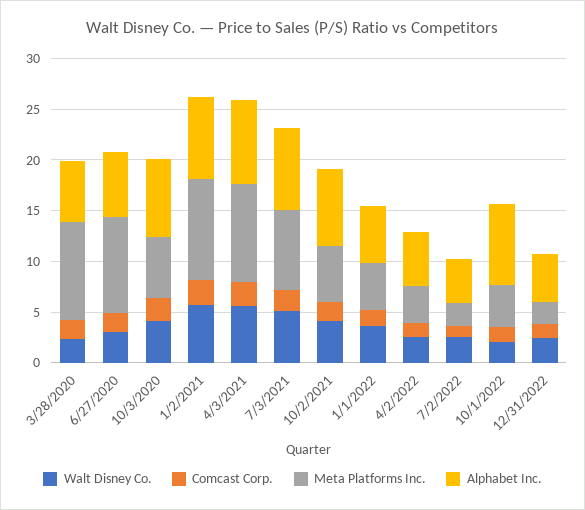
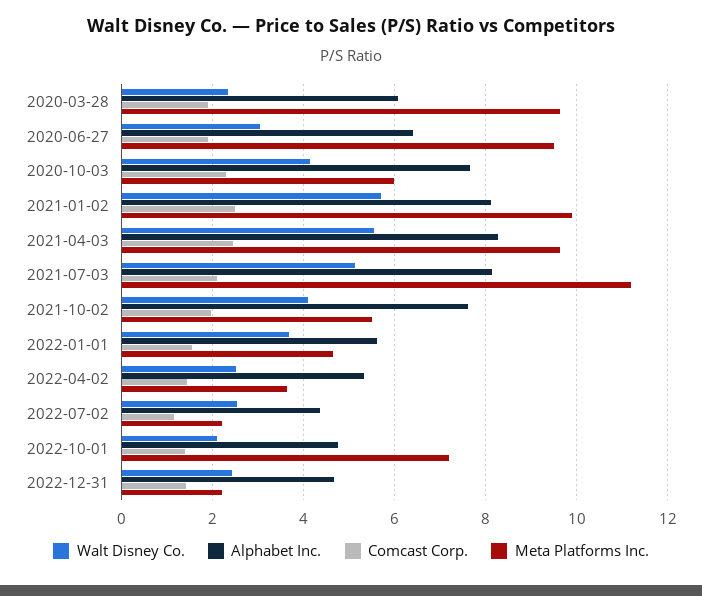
Meta Platforms Inc., 7/3/2021: 8 -> 11.2
Meta Platforms Inc., 10/1/2022: 4 -> 7.2
Alphabet Inc., 10/1/2022: 8 -> 4.8

